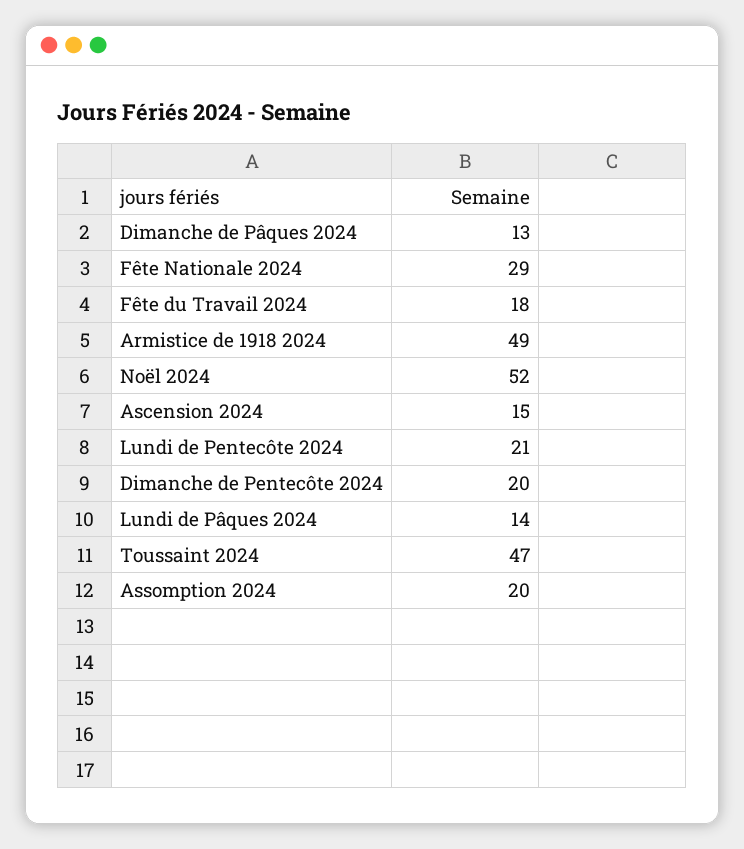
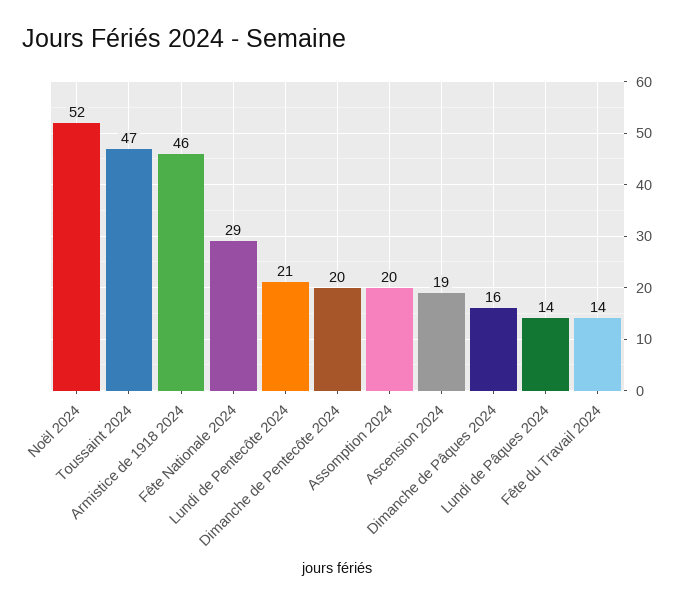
Dimanche de Pâques 2024: 13 -> 16
Fête du Travail 2024: 18 -> 14
Armistice de 1918 2024: 49 -> 46
Ascension 2024: 15 -> 19

